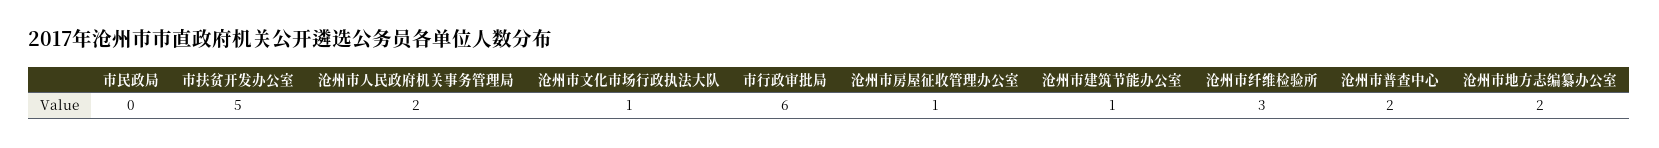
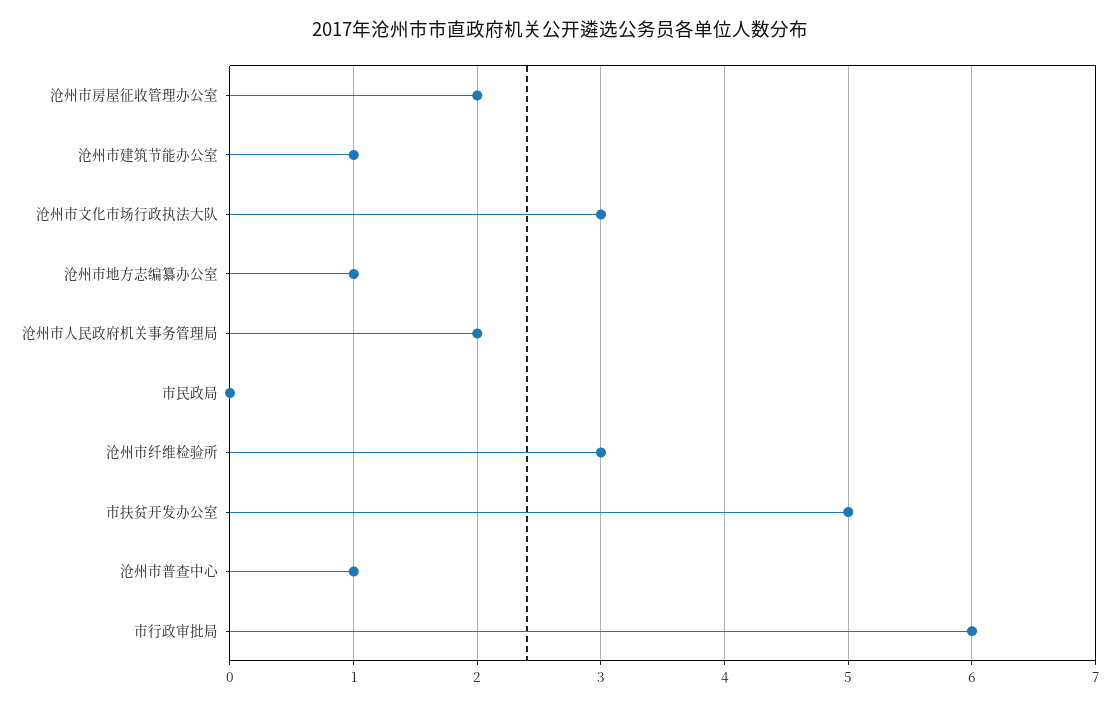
沧州市文化市场行政执法大队: 1 -> 3
沧州市房屋征收管理办公室: 1 -> 2
沧州市普查中心: 2 -> 1
沧州市地方志编纂办公室: 2 -> 1

